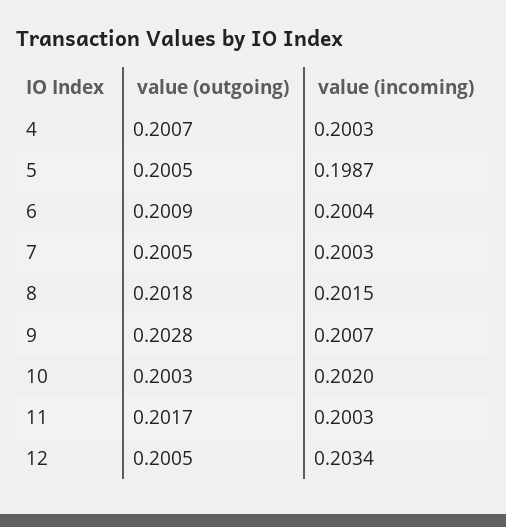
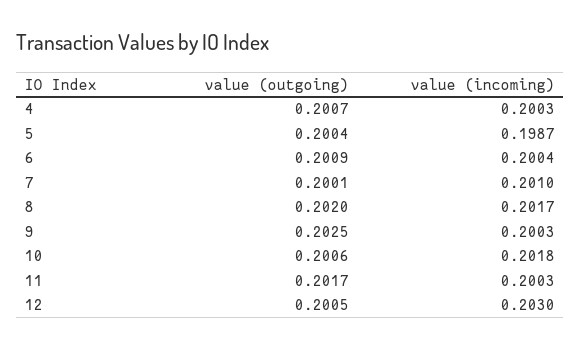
value (outgoing), 5: 0.2005 -> 0.2004
value (outgoing), 7: 0.2005 -> 0.2001
value (incoming), 7: 0.2003 -> 0.201
value (outgoing), 8: 0.2018 -> 0.202
value (incoming), 8: 0.2015 -> 0.2017
value (outgoing), 9: 0.2028 -> 0.2025
value (incoming), 9: 0.2007 -> 0.2003
value (outgoing), 10: 0.2003 -> 0.2006
value (incoming), 10: 0.202 -> 0.2018
value (incoming), 12: 0.2034 -> 0.203

